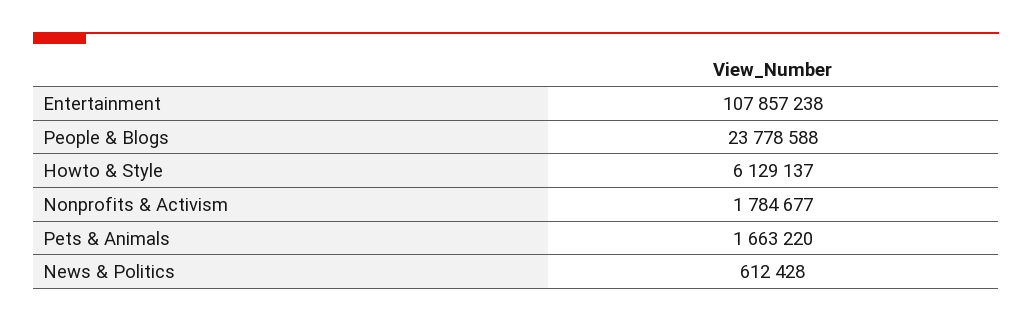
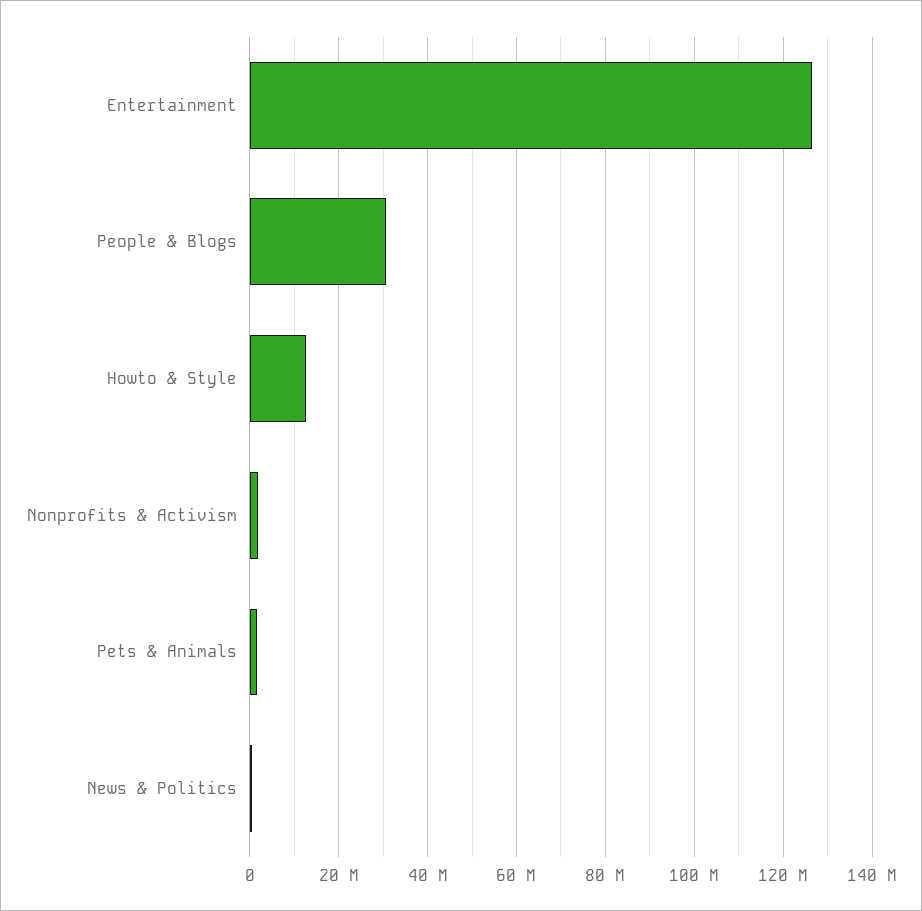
Entertainment: 107857238 -> 126000000
People & Blogs: 23778588 -> 30000000
Howto & Style: 6129137 -> 12000000

